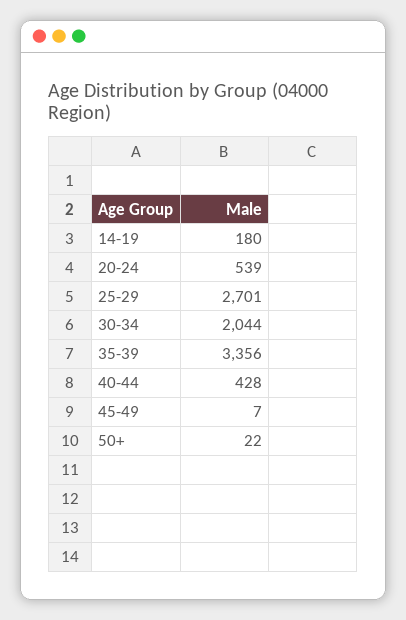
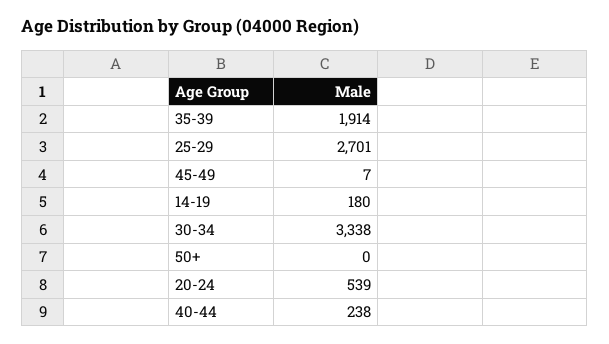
30-34: 2044 -> 3338
35-39: 3356 -> 1914
40-44: 428 -> 238
50+: 22 -> 0

